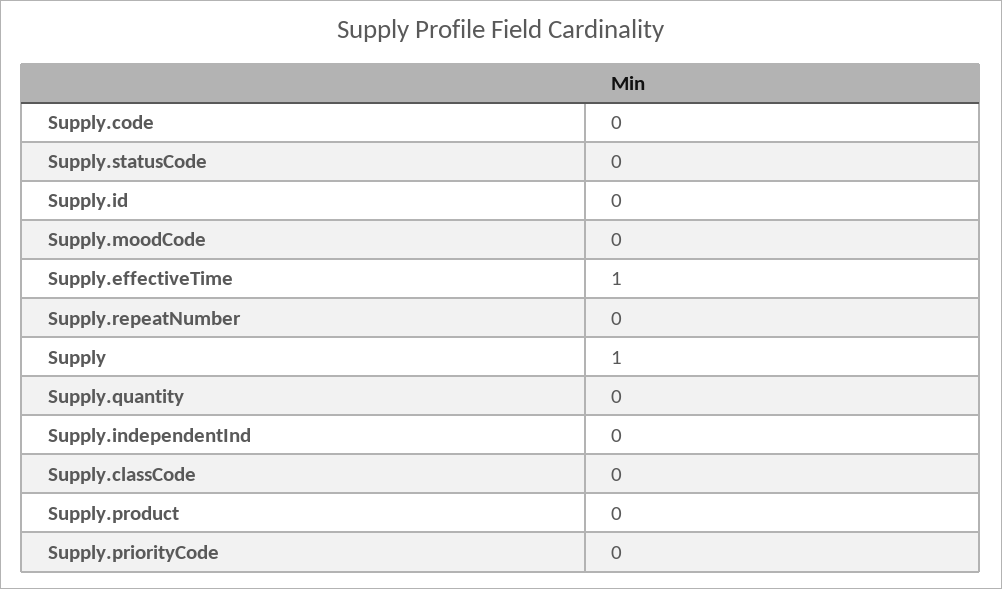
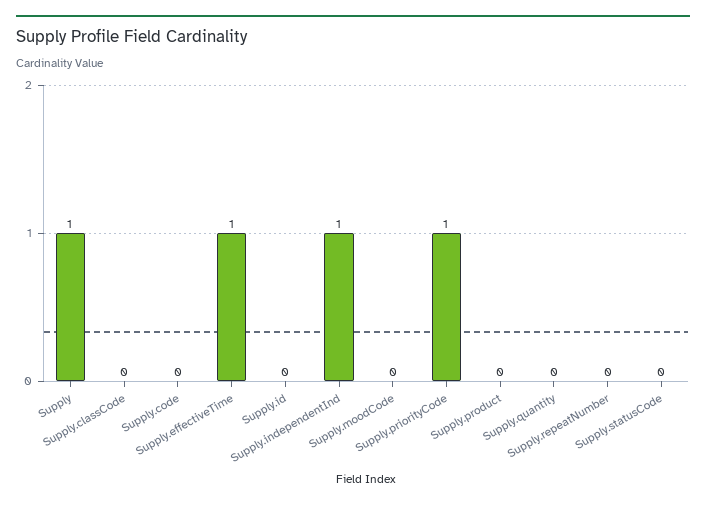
Supply.independentInd: 0 -> 1
Supply.priorityCode: 0 -> 1

